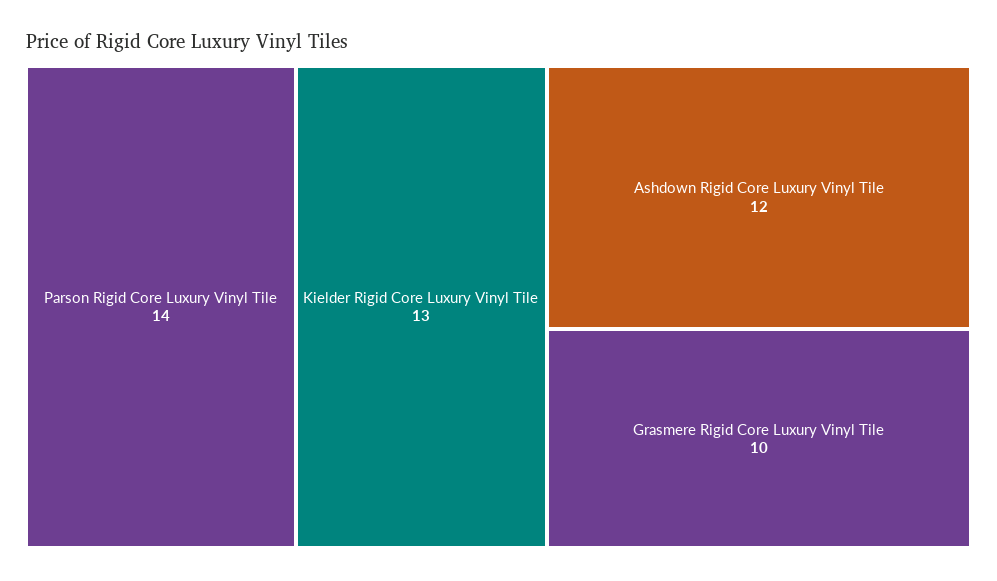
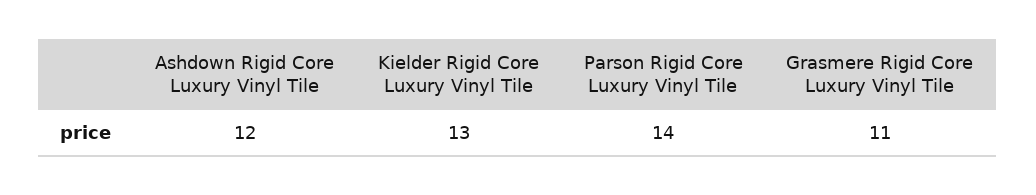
Grasmere Rigid Core Luxury Vinyl Tile: 10 -> 11

